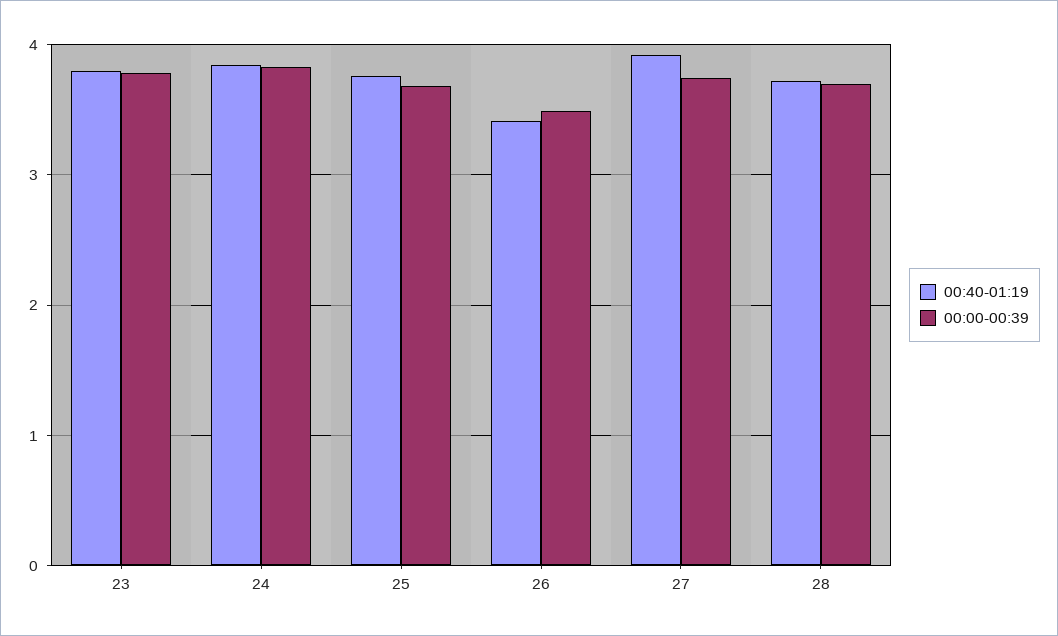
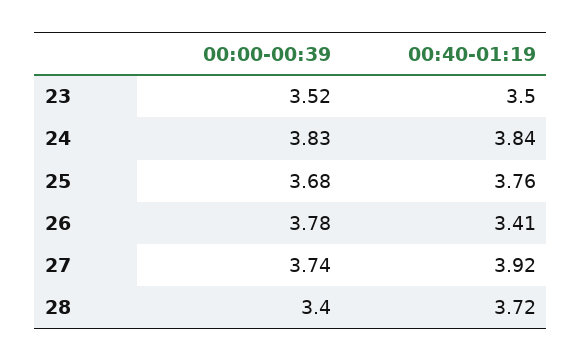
00:40-01:19, 23: 3.8 -> 3.5
00:00-00:39, 23: 3.8 -> 3.52
00:00-00:39, 26: 3.5 -> 3.78
00:00-00:39, 28: 3.7 -> 3.4

